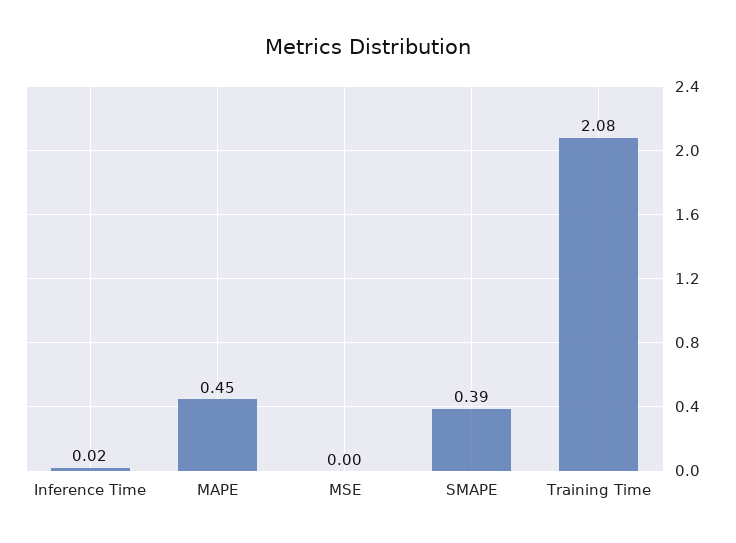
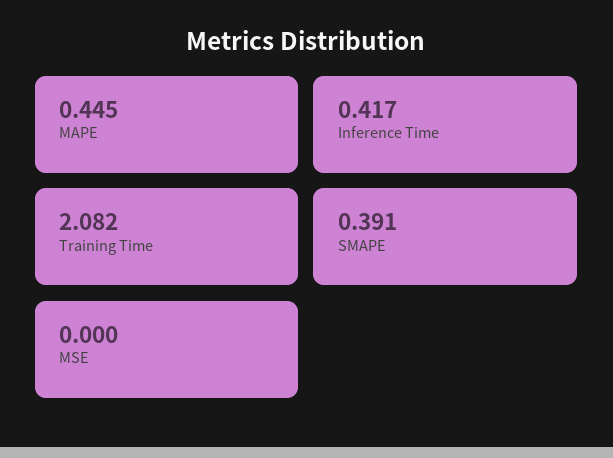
Inference Time: 0.02 -> 0.417

